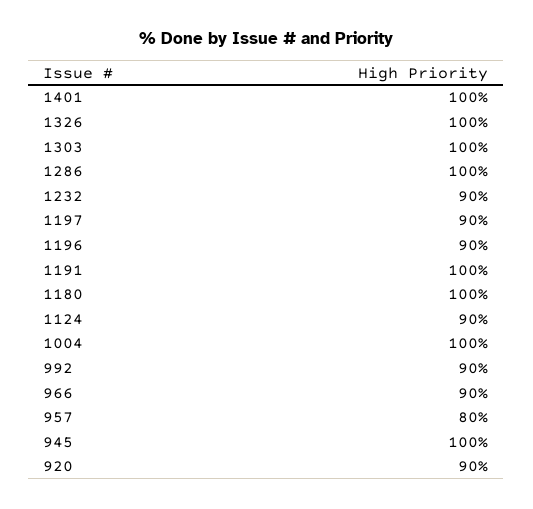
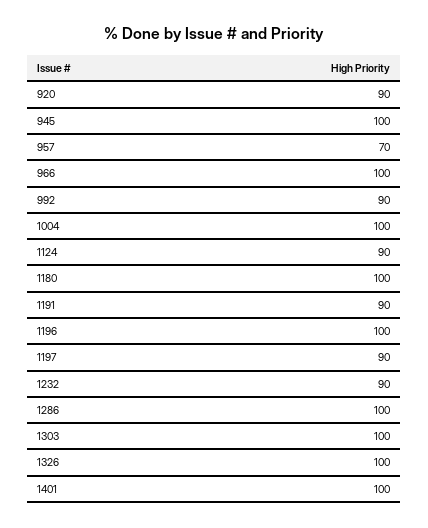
1196: 90 -> 100
1191: 100 -> 90
966: 90 -> 100
957: 80 -> 70

